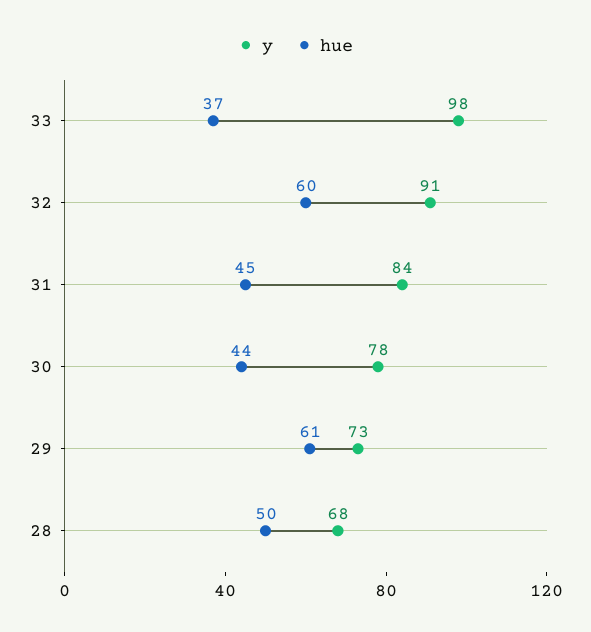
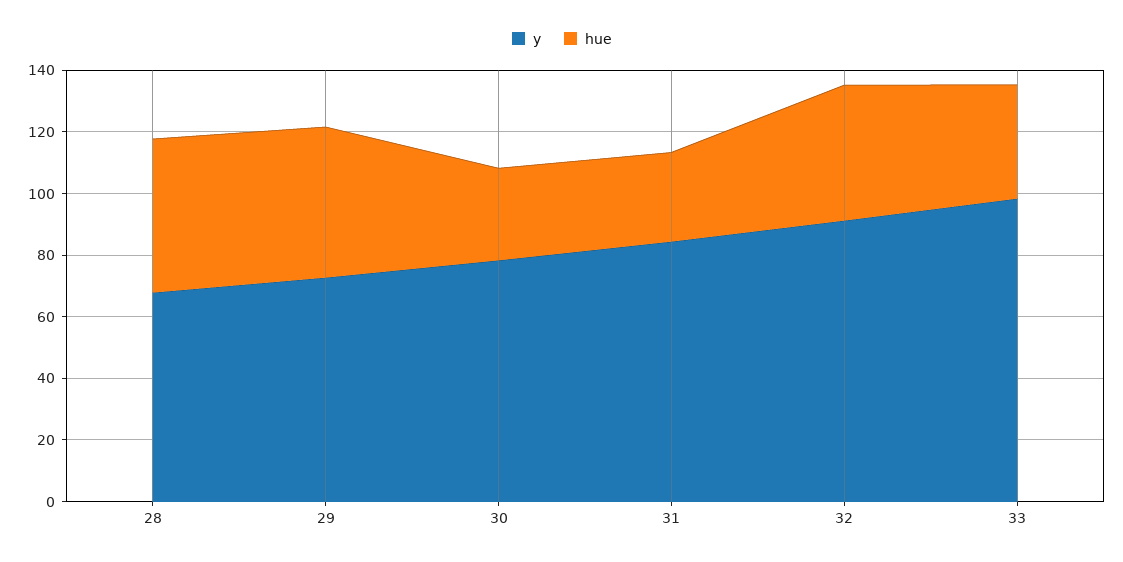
hue, 32: 60 -> 45
hue, 31: 45 -> 30
hue, 30: 44 -> 30
hue, 29: 61 -> 50

